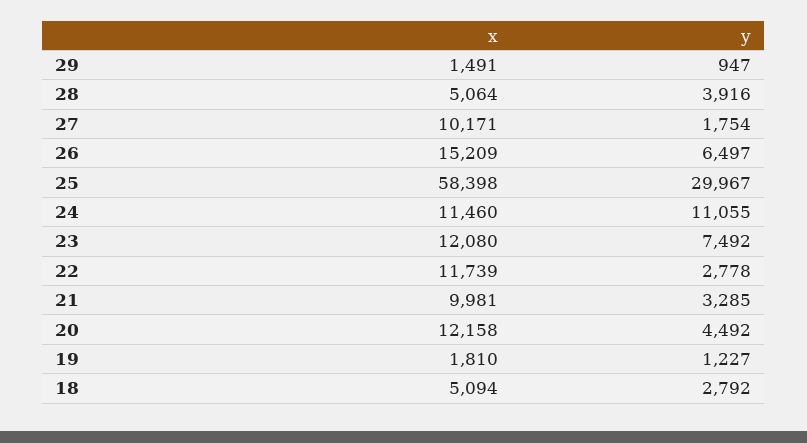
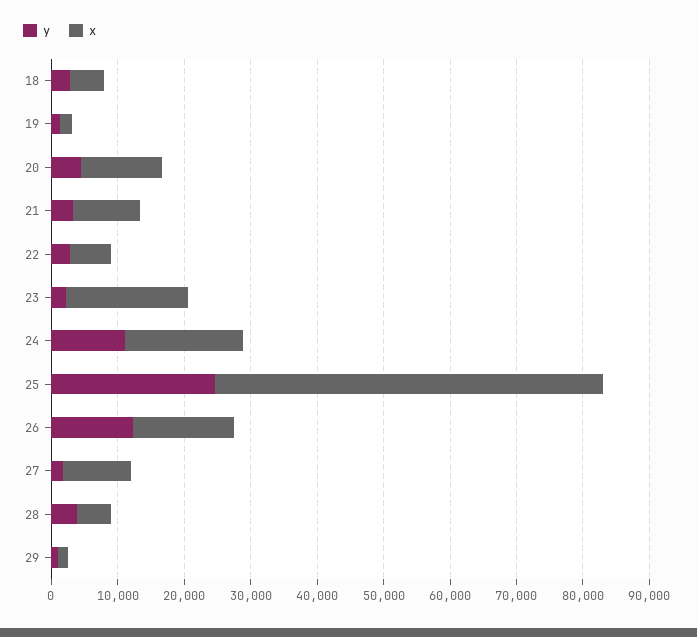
y, 26: 6497 -> 12000
y, 25: 29967 -> 24000
x, 24: 11460 -> 18000
x, 23: 12080 -> 18000
y, 23: 7492 -> 2000
x, 22: 11739 -> 6000

